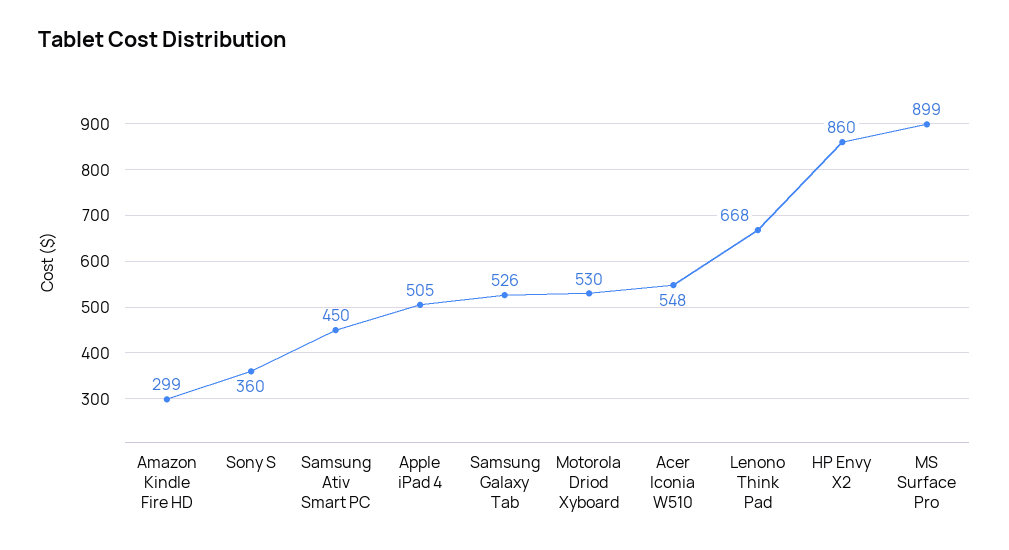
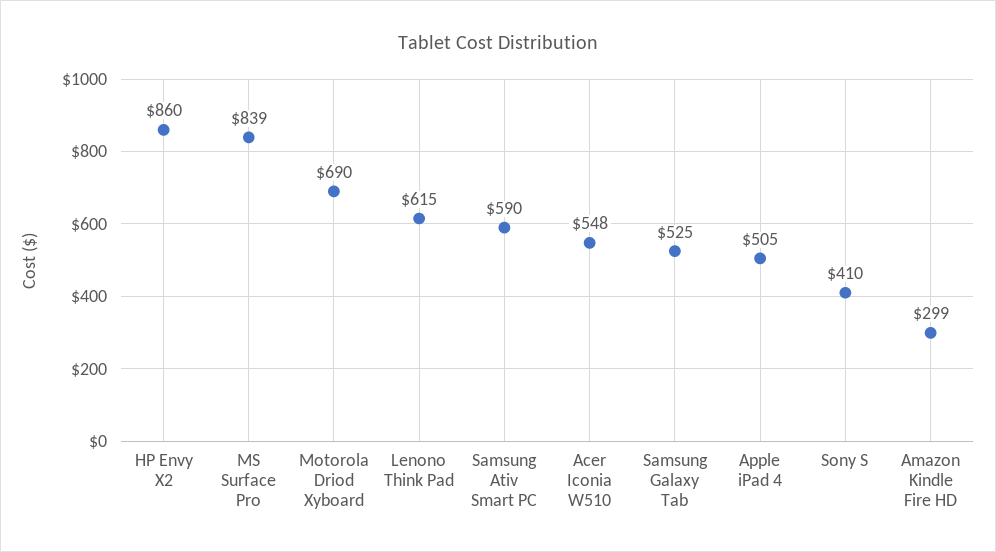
Sony S: 360 -> 410
Samsung Ativ Smart PC: 450 -> 590
Samsung Galaxy Tab: 526 -> 525
Motorola Driod Xyboard: 530 -> 690
Lenono Think Pad: 668 -> 615
MS Surface Pro: 899 -> 839

